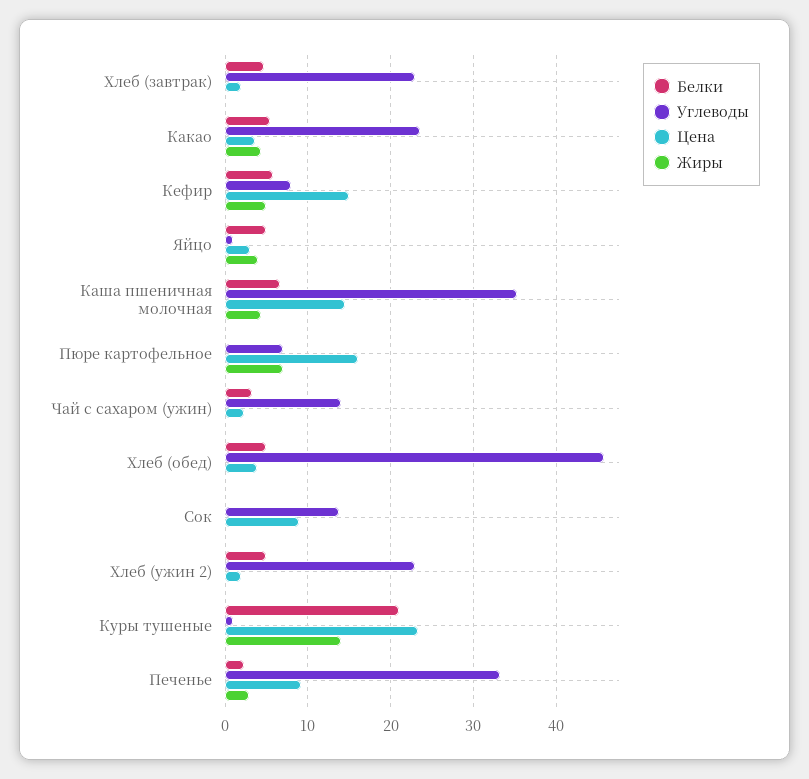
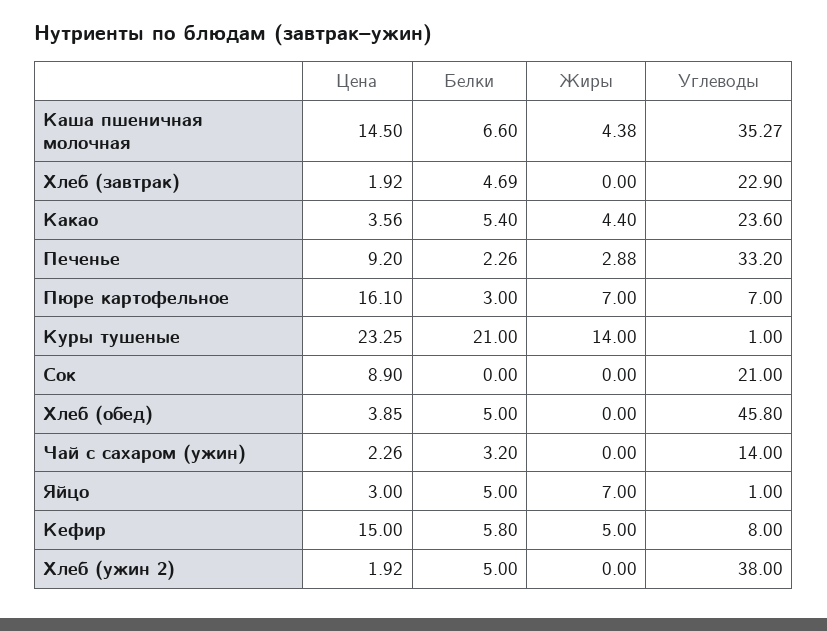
Жиры, Яйцо: 4 -> 7
Белки, Пюре картофельное: 0 -> 3
Углеводы, Сок: 14 -> 21
Углеводы, Хлеб (ужин 2): 23 -> 38

